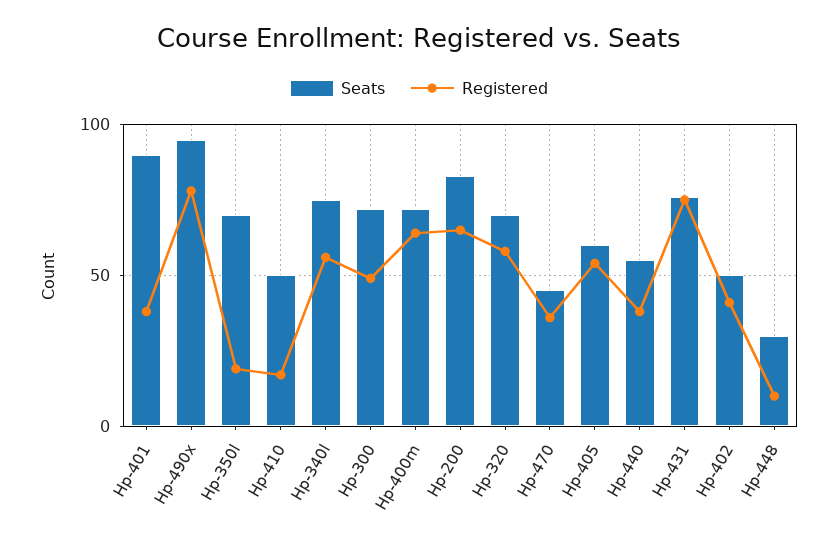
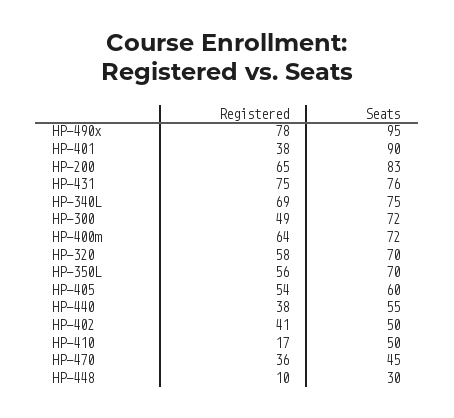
Registered, Hp-350l: 20 -> 56
Registered, Hp-340l: 55 -> 69

